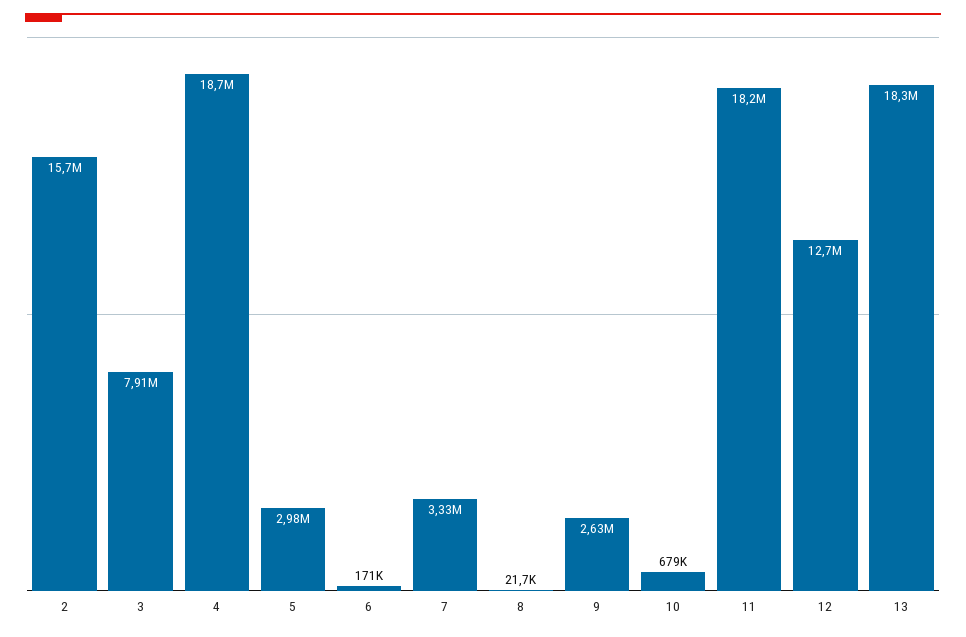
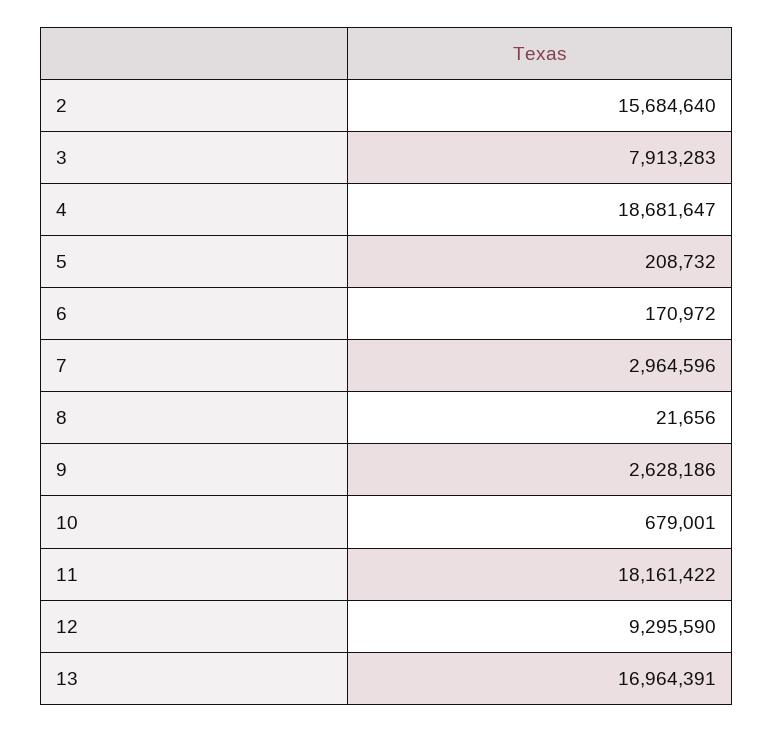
5: 2980000 -> 208732
7: 3330000 -> 2964596
12: 12700000 -> 9295590
13: 18300000 -> 16964391

